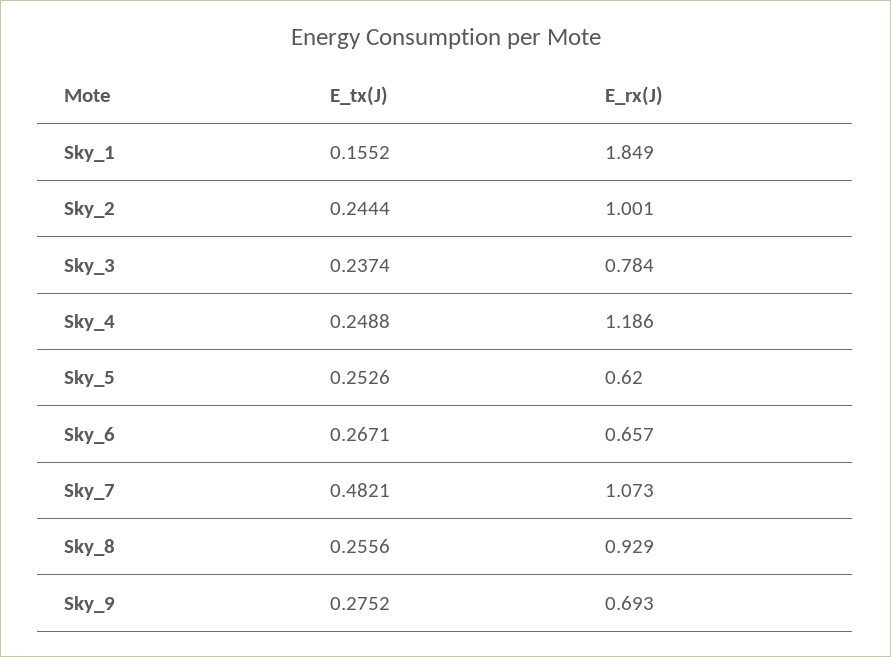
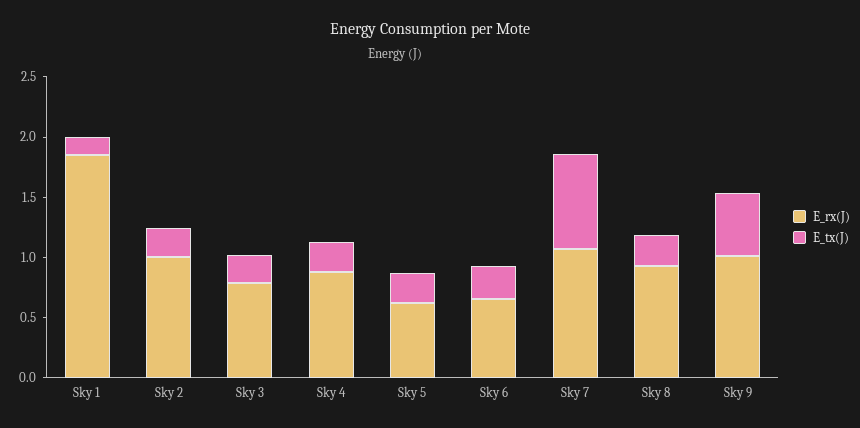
E_rx(J), Sky_4: 1.186 -> 0.9
E_tx(J), Sky_7: 0.4821 -> 0.8
E_tx(J), Sky_9: 0.2752 -> 0.5
E_rx(J), Sky_9: 0.693 -> 1

